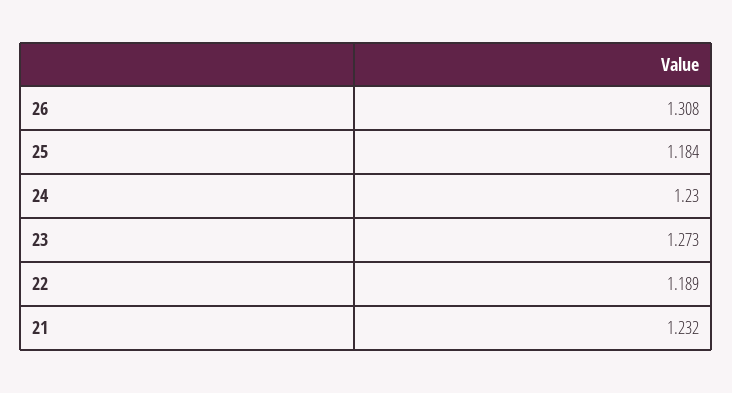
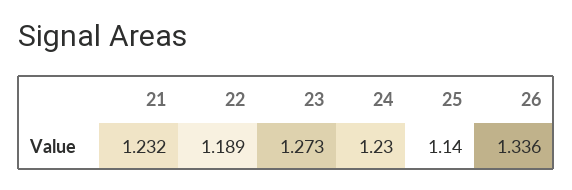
26: 1.308 -> 1.336
25: 1.184 -> 1.14

